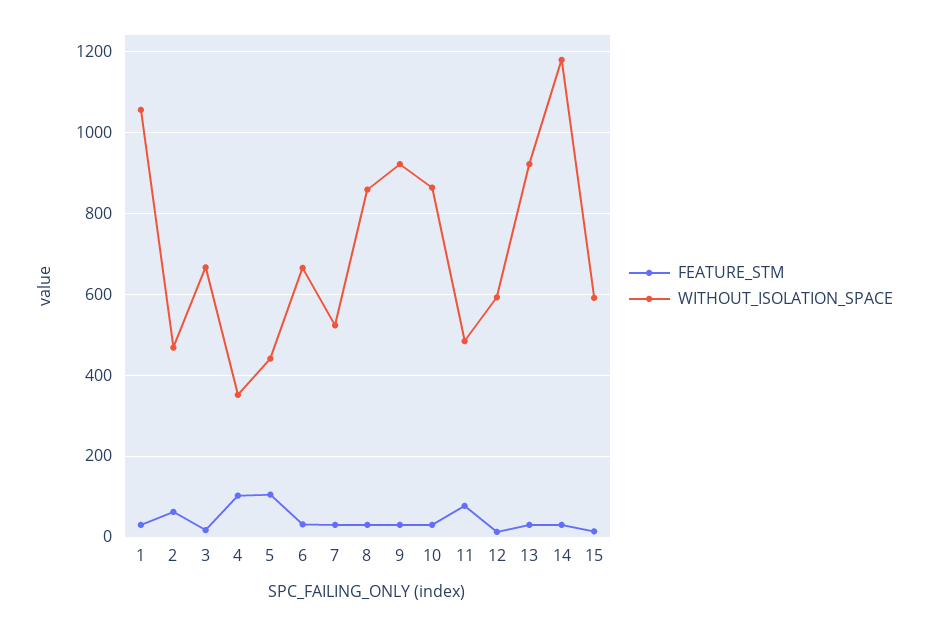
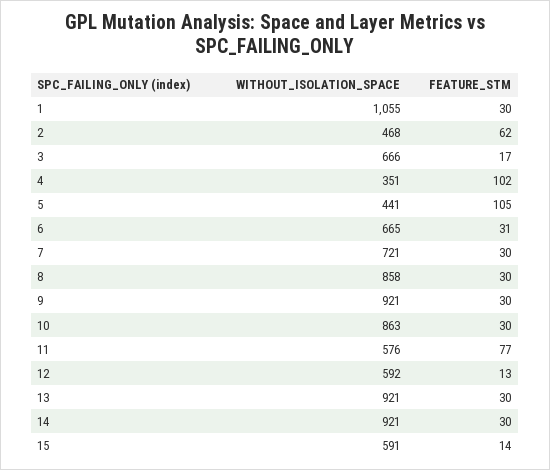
WITHOUT_ISOLATION_SPACE, 7: 520 -> 721
WITHOUT_ISOLATION_SPACE, 11: 480 -> 576
WITHOUT_ISOLATION_SPACE, 14: 1180 -> 921

